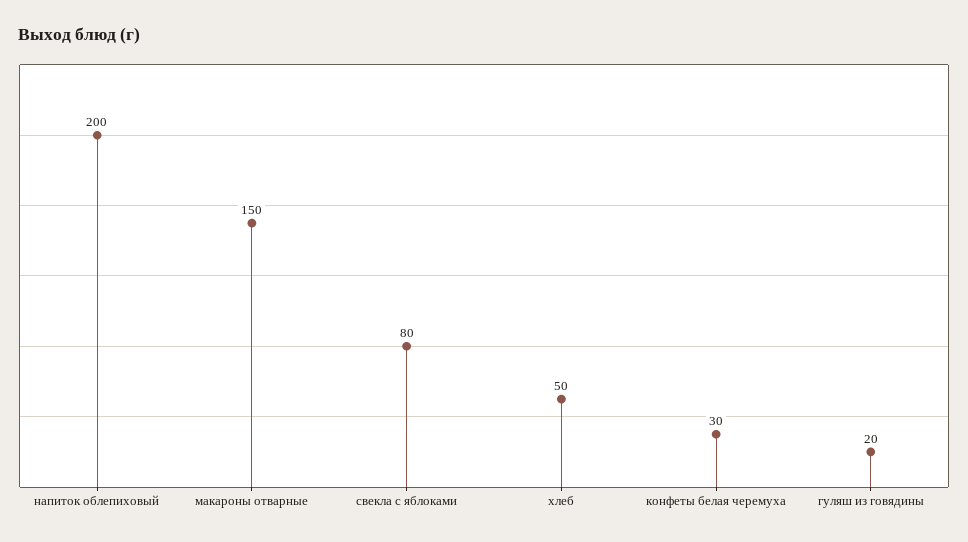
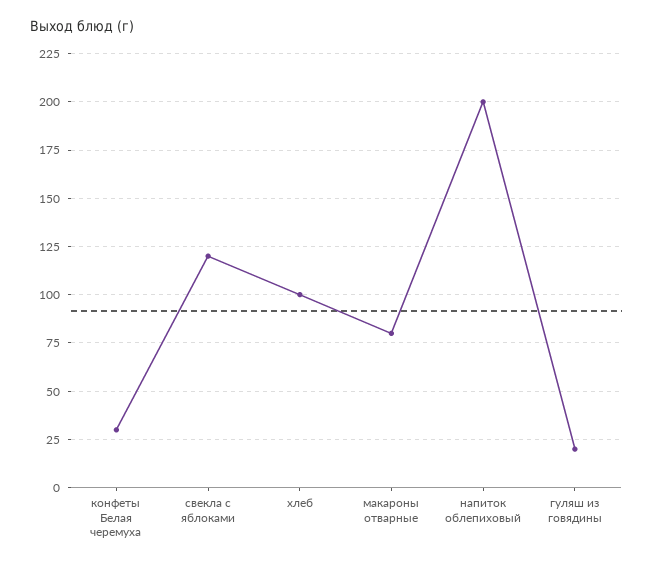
макароны отварные: 150 -> 80
свекла с яблоками: 80 -> 120
хлеб: 50 -> 100

